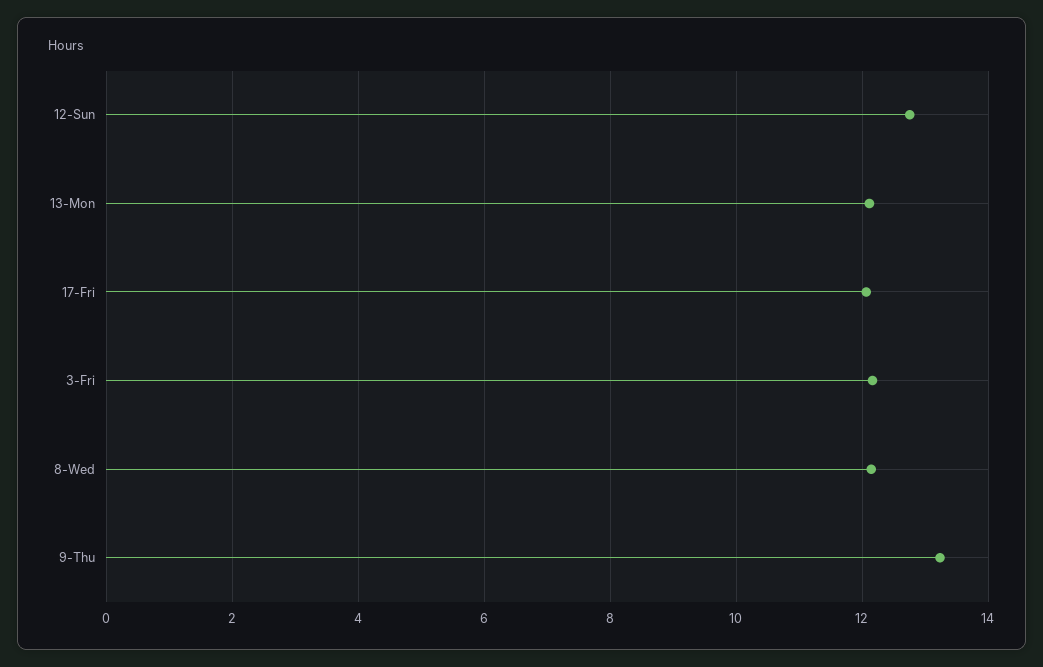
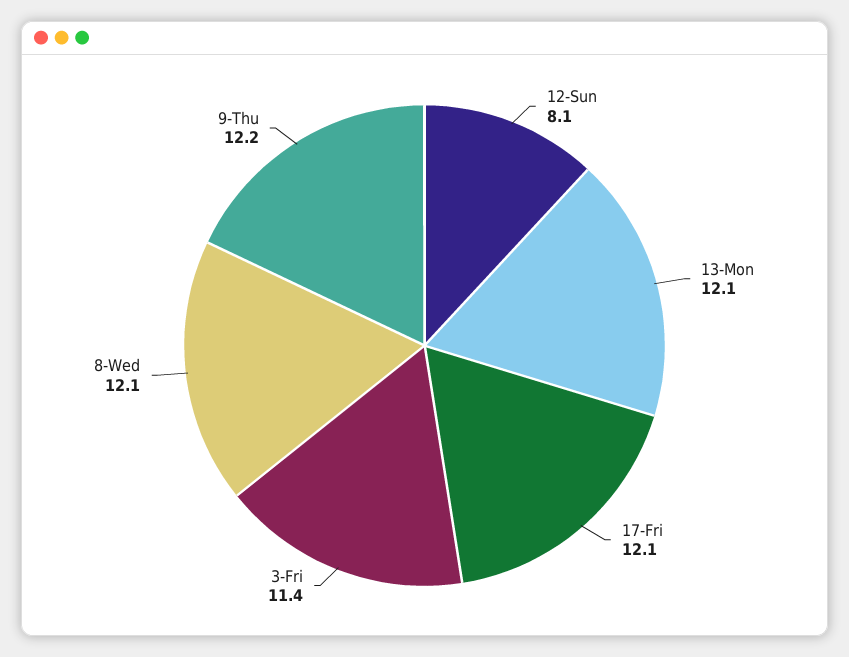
12-Sun: 12.8 -> 8.1
3-Fri: 12.2 -> 11.4
9-Thu: 13.2 -> 12.2

